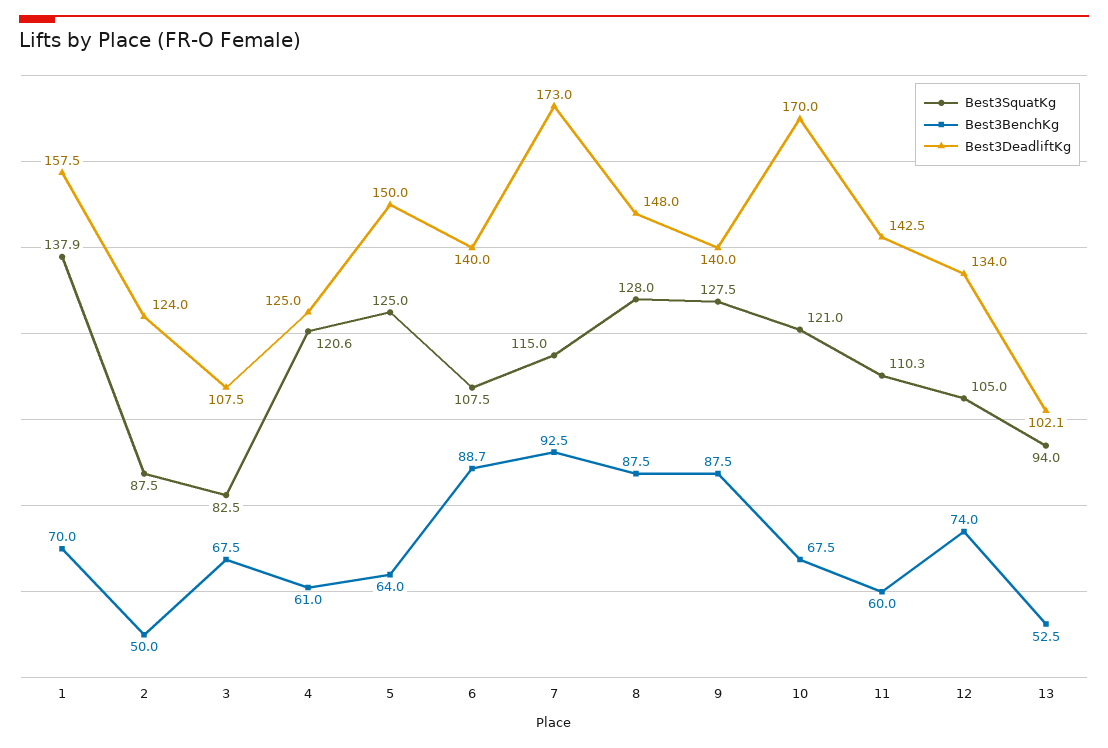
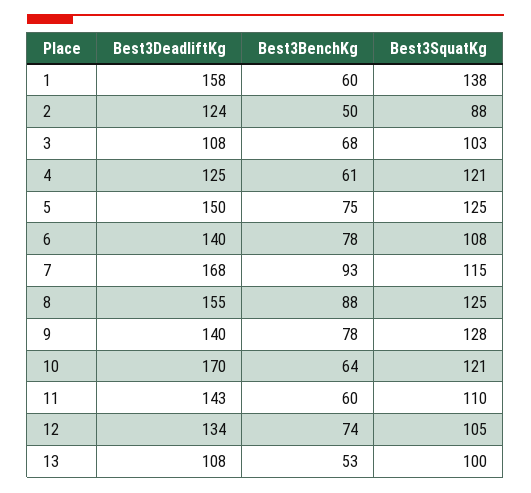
Best3BenchKg, 1: 70 -> 60
Best3SquatKg, 3: 82.5 -> 103
Best3BenchKg, 5: 64 -> 75
Best3BenchKg, 6: 88.7 -> 78
Best3DeadliftKg, 7: 173 -> 168
Best3SquatKg, 8: 128 -> 125
Best3DeadliftKg, 8: 148 -> 155
Best3BenchKg, 9: 87.5 -> 78
Best3BenchKg, 10: 67.5 -> 64
Best3SquatKg, 13: 94 -> 100
Best3DeadliftKg, 13: 102.1 -> 108

